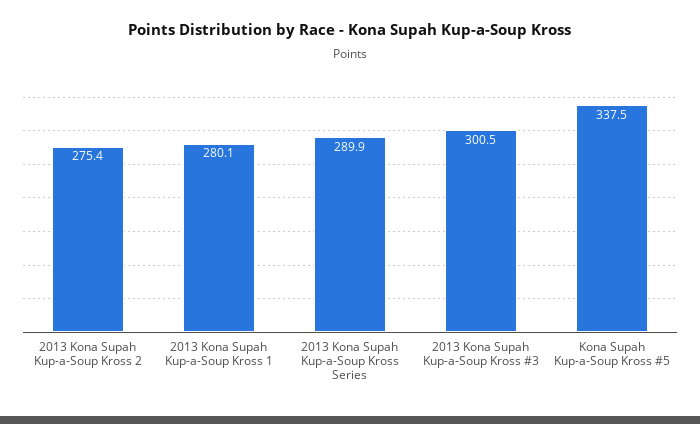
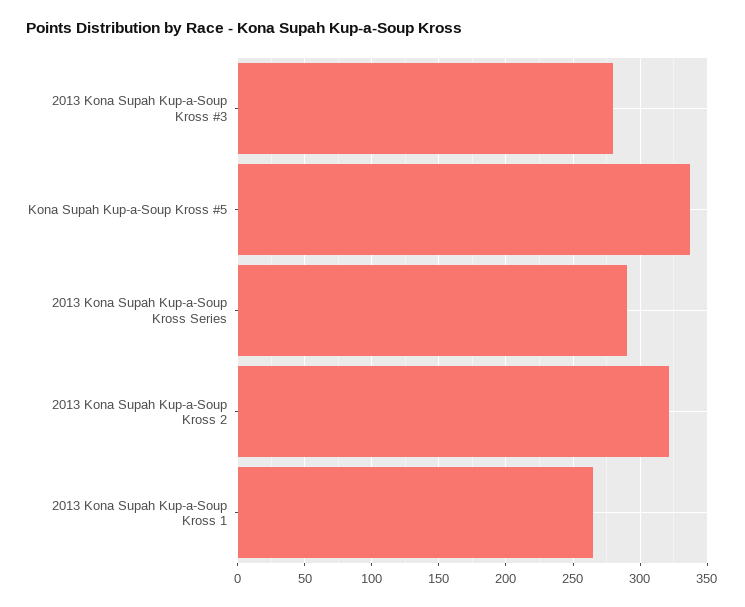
2013 Kona Supah Kup-a-Soup Kross 2: 275.4 -> 320
2013 Kona Supah Kup-a-Soup Kross 1: 280.1 -> 265
2013 Kona Supah Kup-a-Soup Kross #3: 300.5 -> 280

